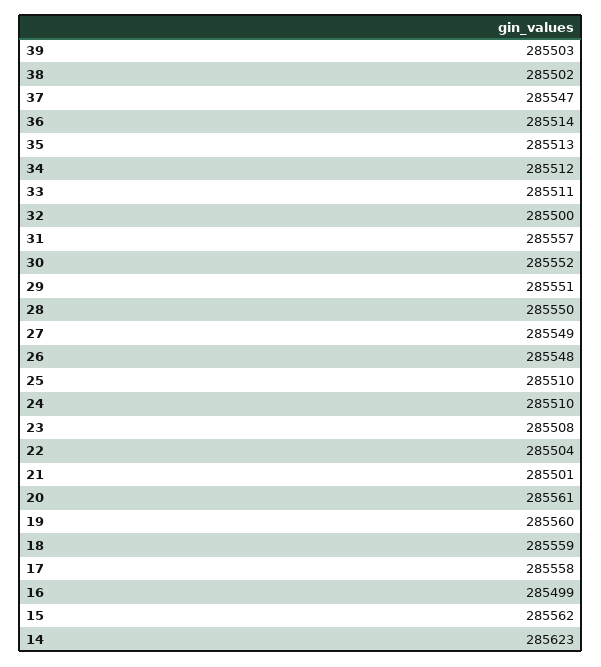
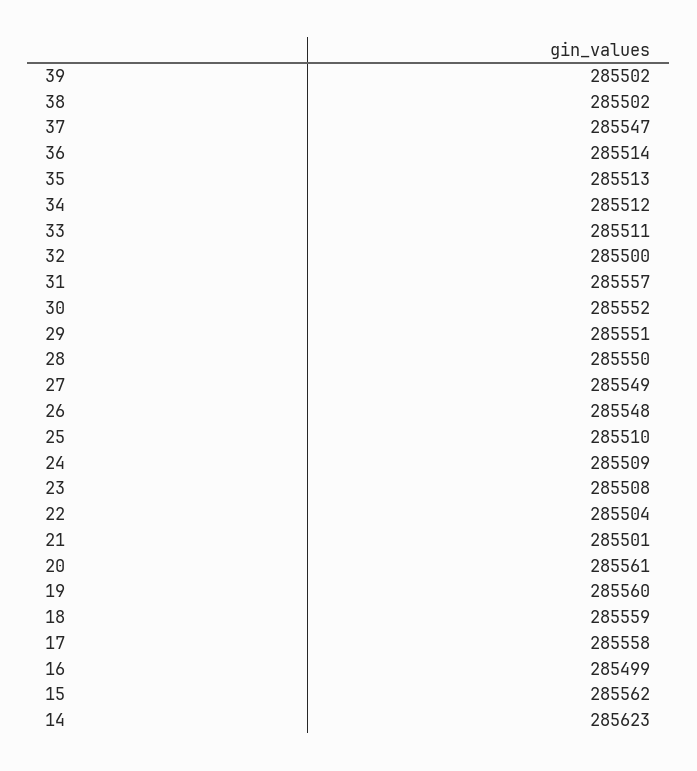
39: 285503 -> 285502
24: 285510 -> 285509

